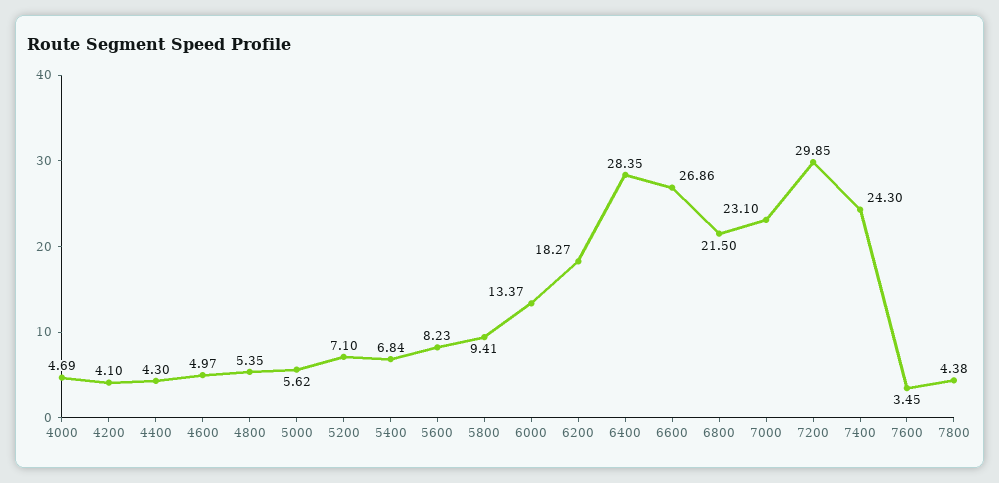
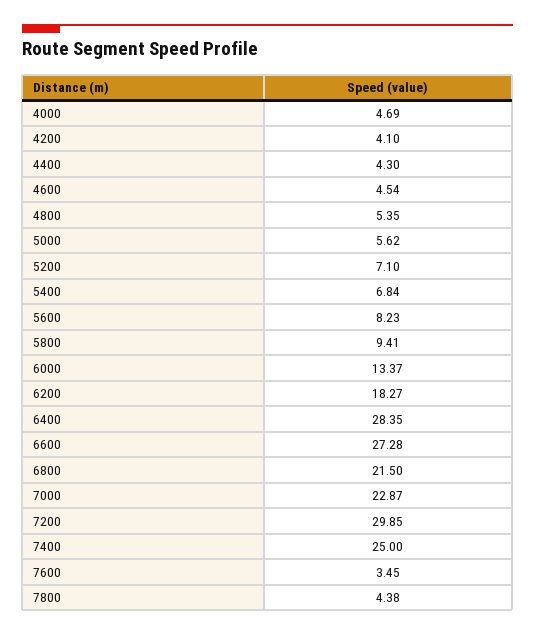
4600: 4.97 -> 4.54
6600: 26.86 -> 27.28
7000: 23.1 -> 22.87
7400: 24.3 -> 25

